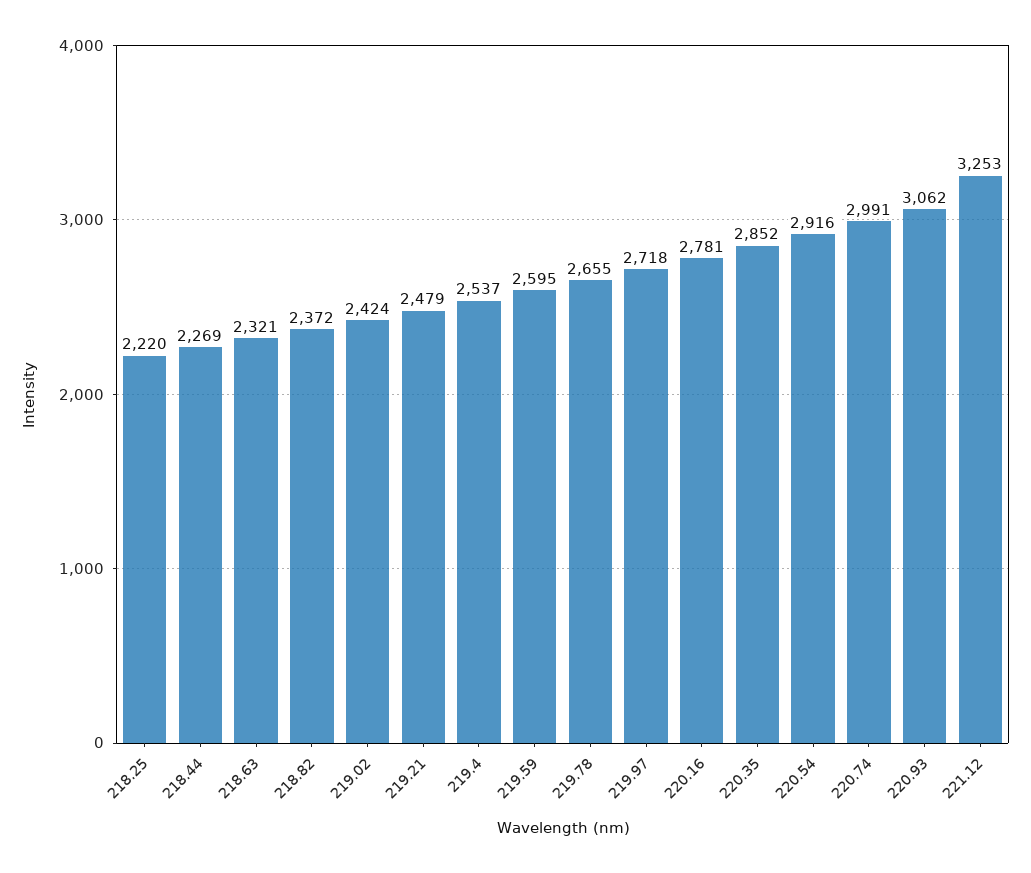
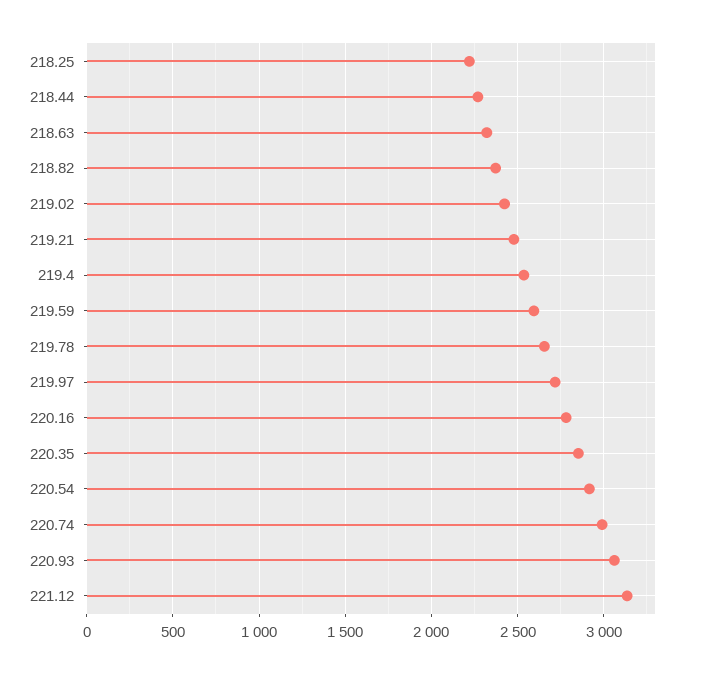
221.12: 3253 -> 3150

